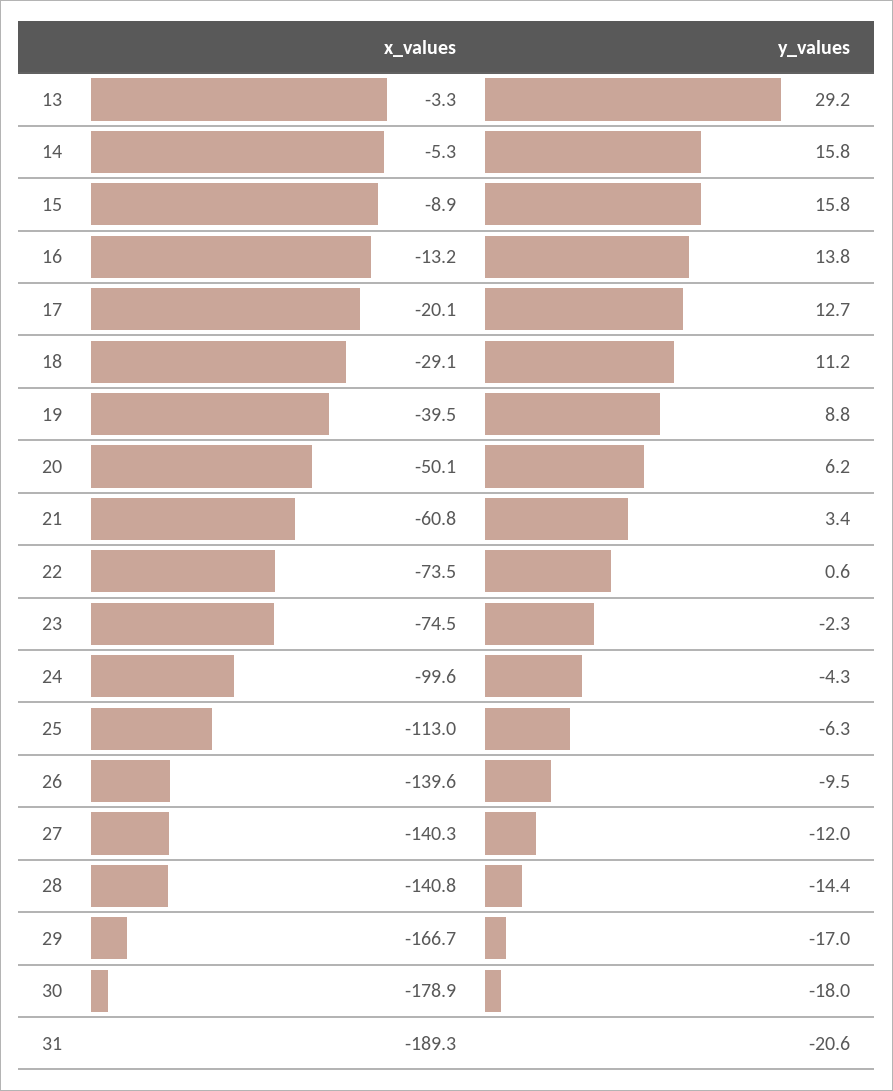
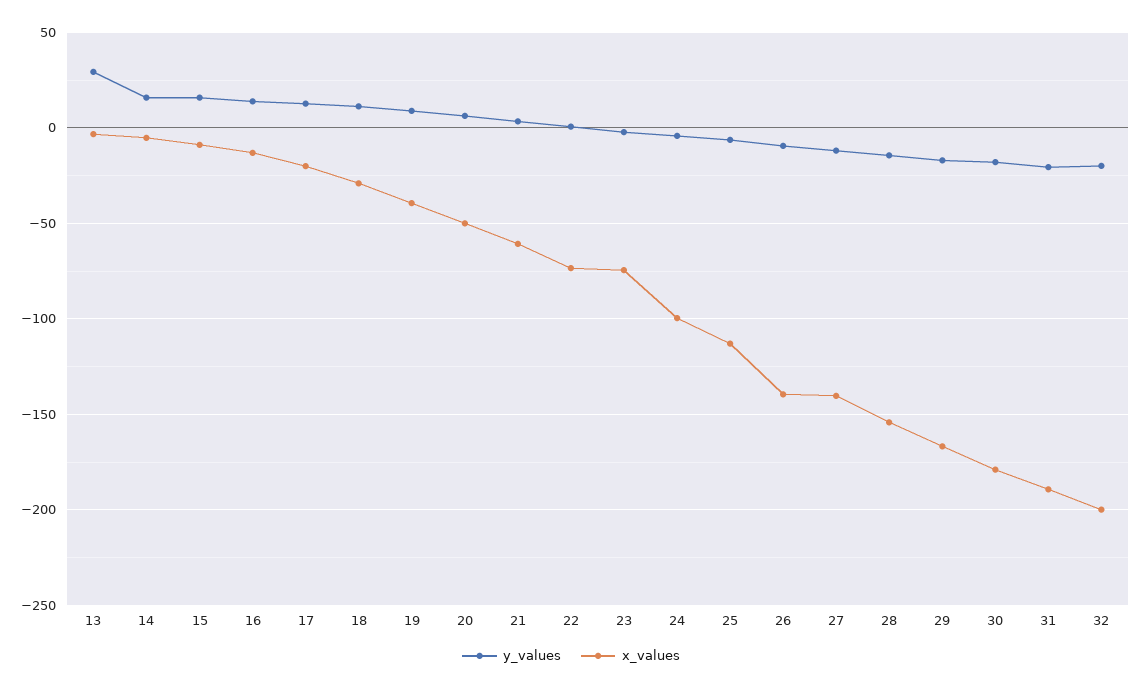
x_values, 28: -140.8 -> -155
y_values, 32: none -> -20
x_values, 32: none -> -200

